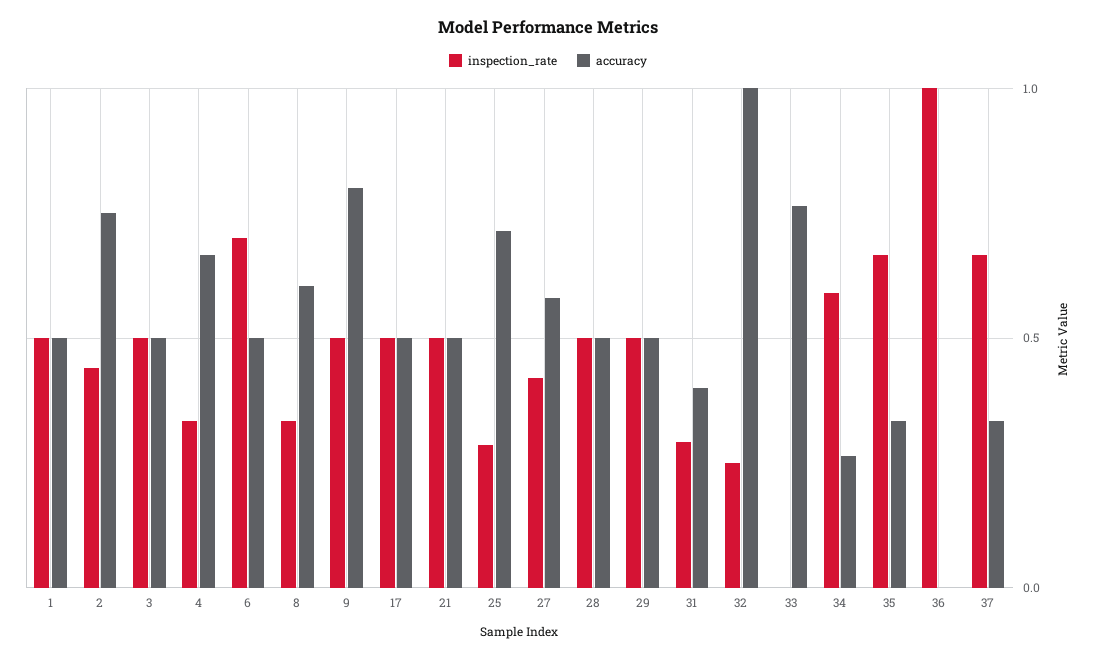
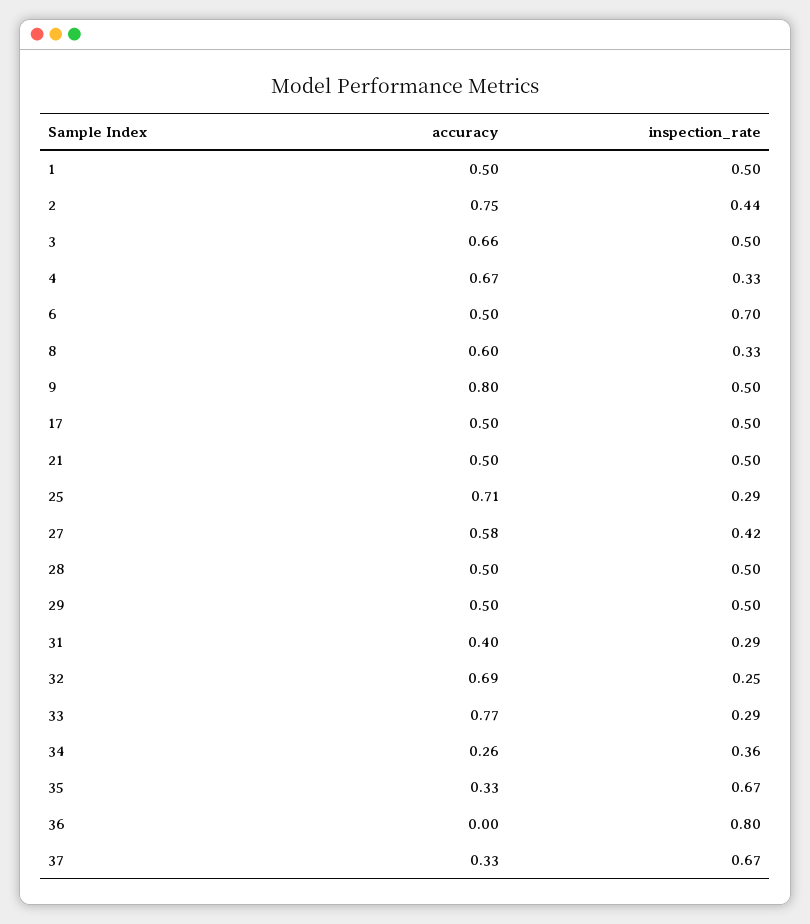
accuracy, 3: 0.5 -> 0.66
accuracy, 32: 1 -> 0.69
inspection_rate, 33: 0 -> 0.29
inspection_rate, 34: 0.6 -> 0.36
inspection_rate, 36: 1 -> 0.8

